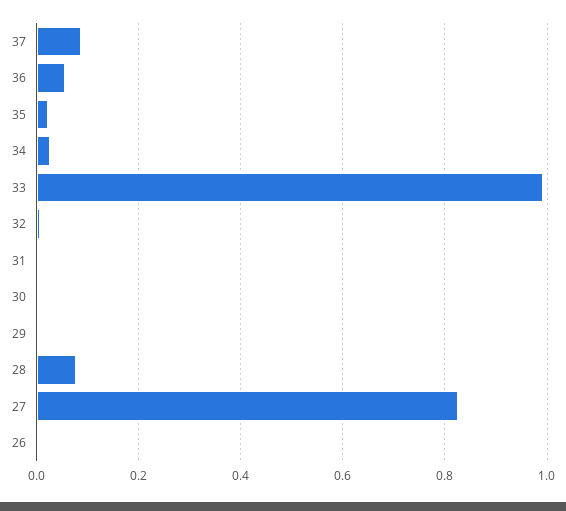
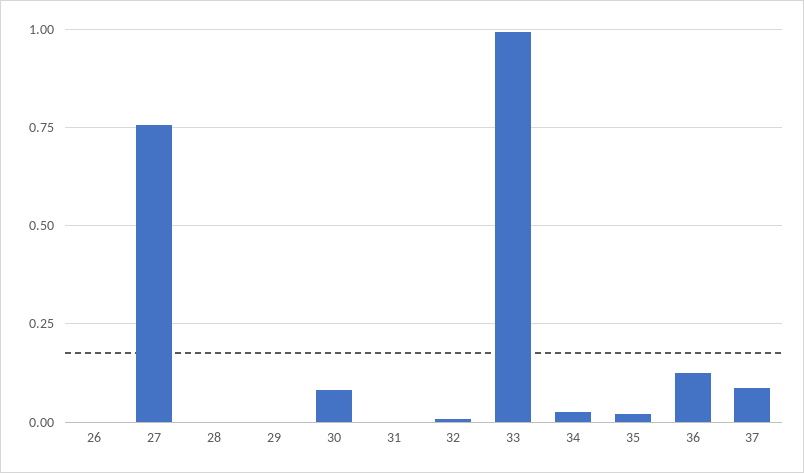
36: 0.06 -> 0.125
30: 0 -> 0.075
28: 0.08 -> 0
27: 0.82 -> 0.75

